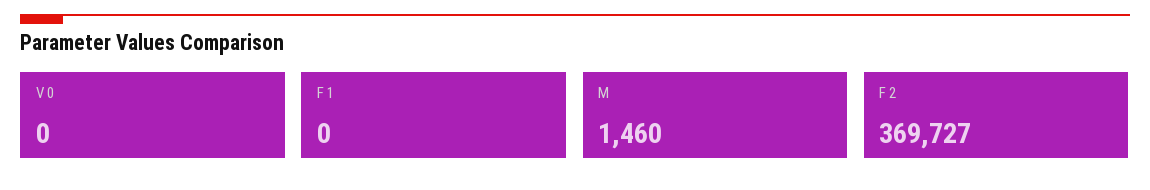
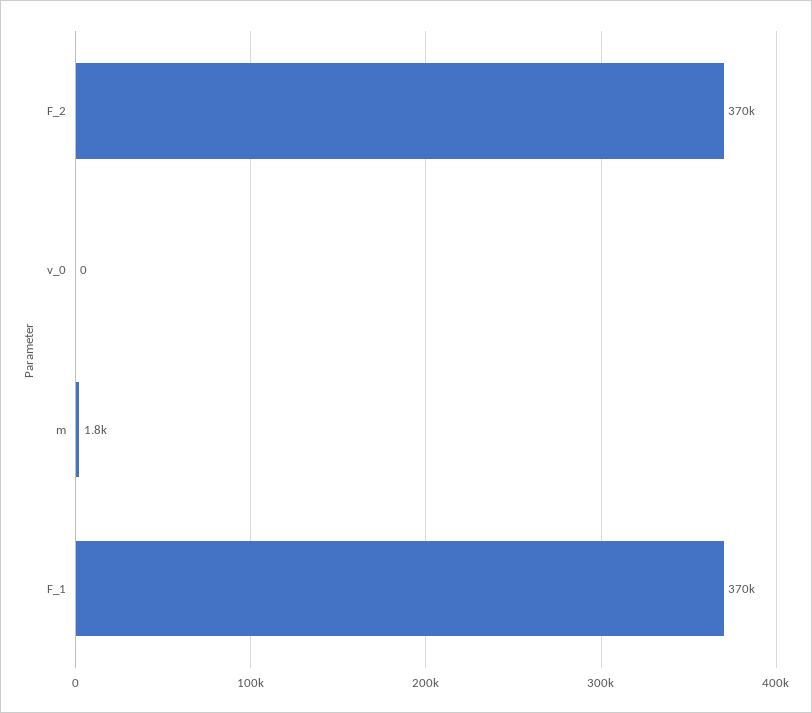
F 1: 0 -> 370000
M: 1460 -> 1800

